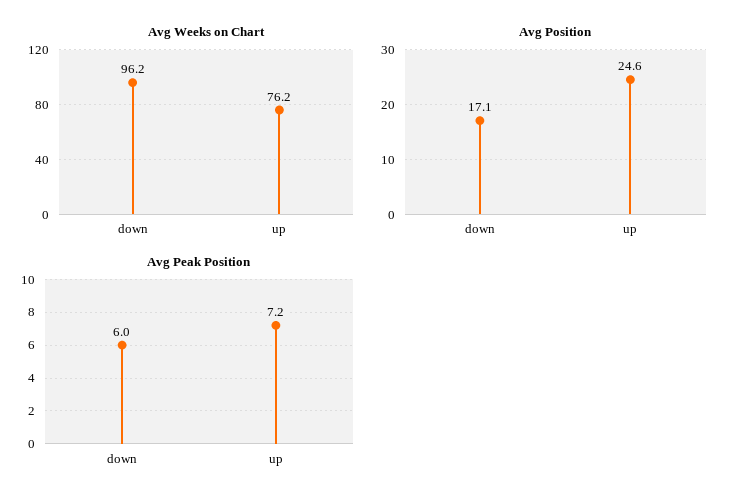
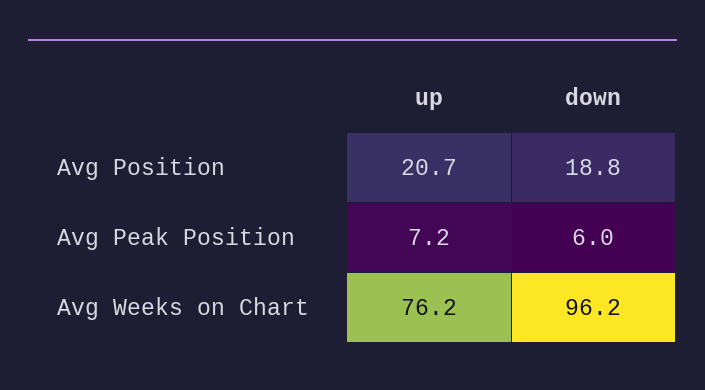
Avg Position, down: 17.1 -> 18.8
Avg Position, up: 24.6 -> 20.7

